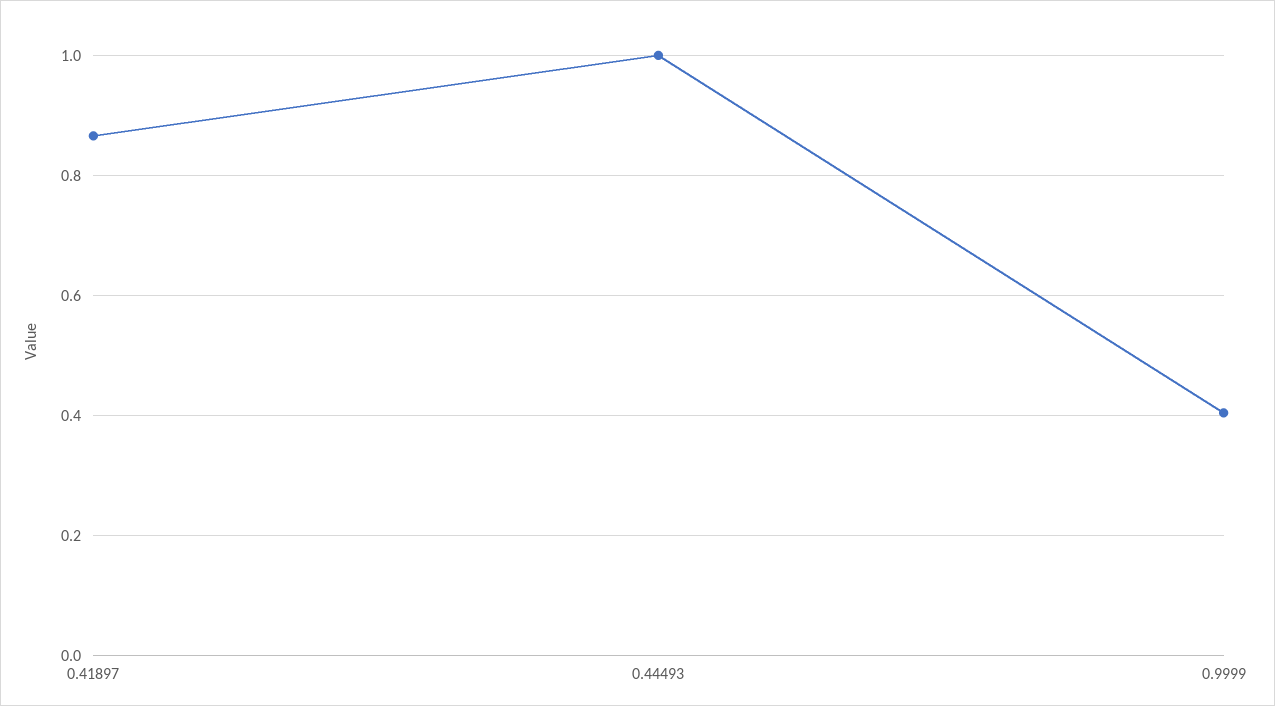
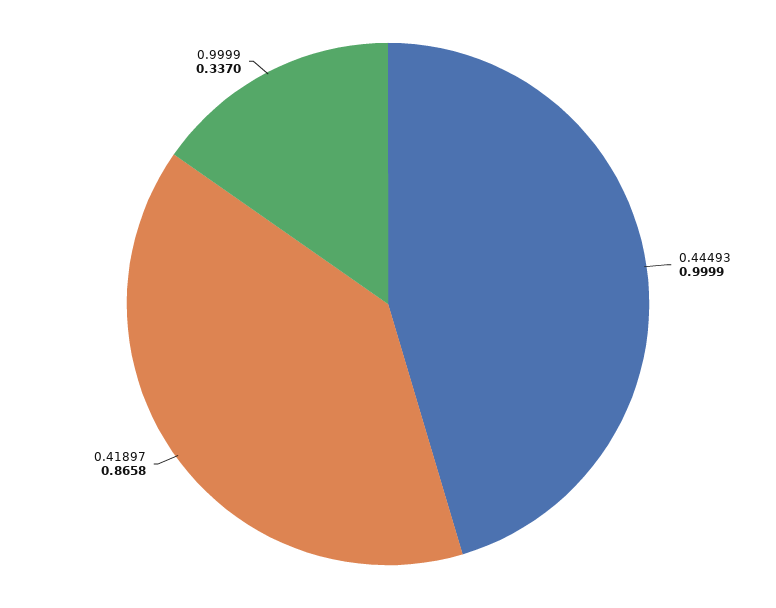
0.9999: 0.4 -> 0.337

